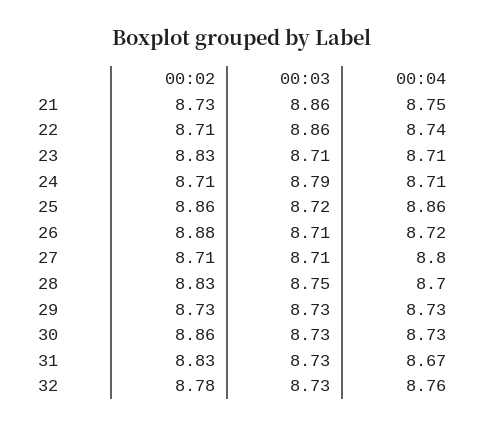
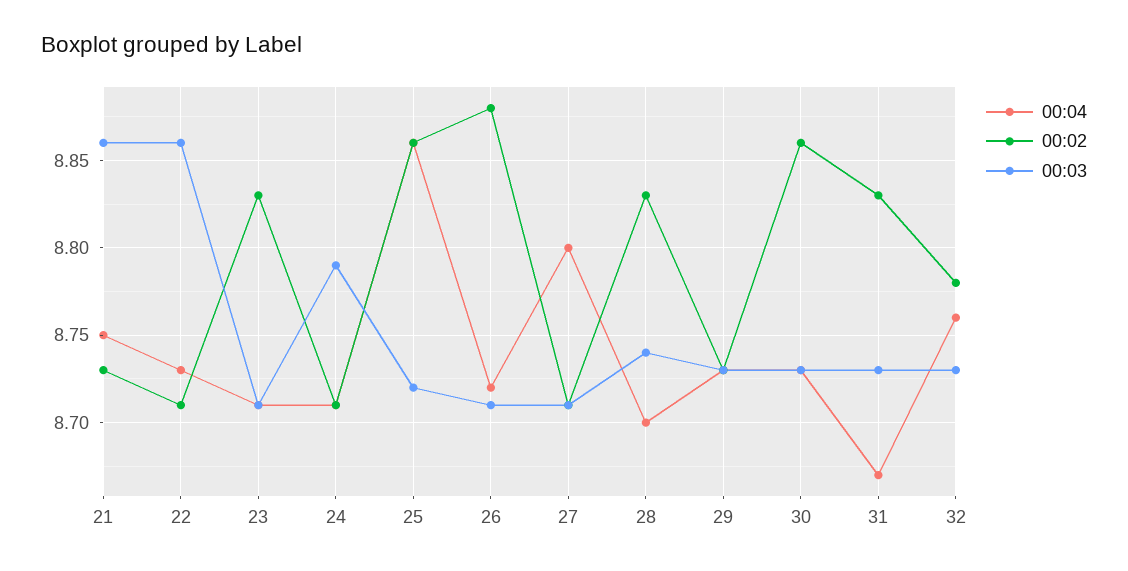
00:04, 22: 8.74 -> 8.73
00:03, 28: 8.75 -> 8.74

